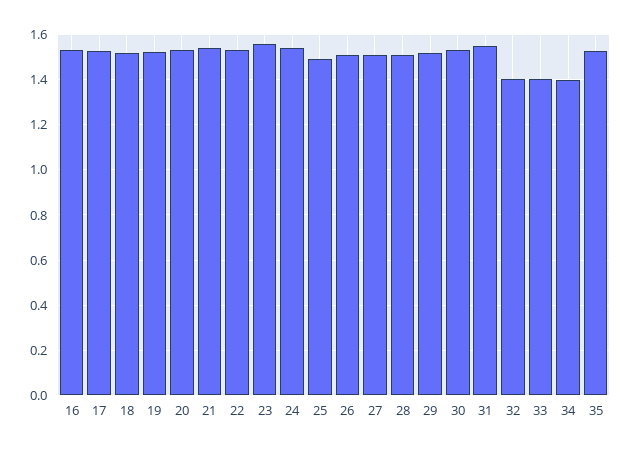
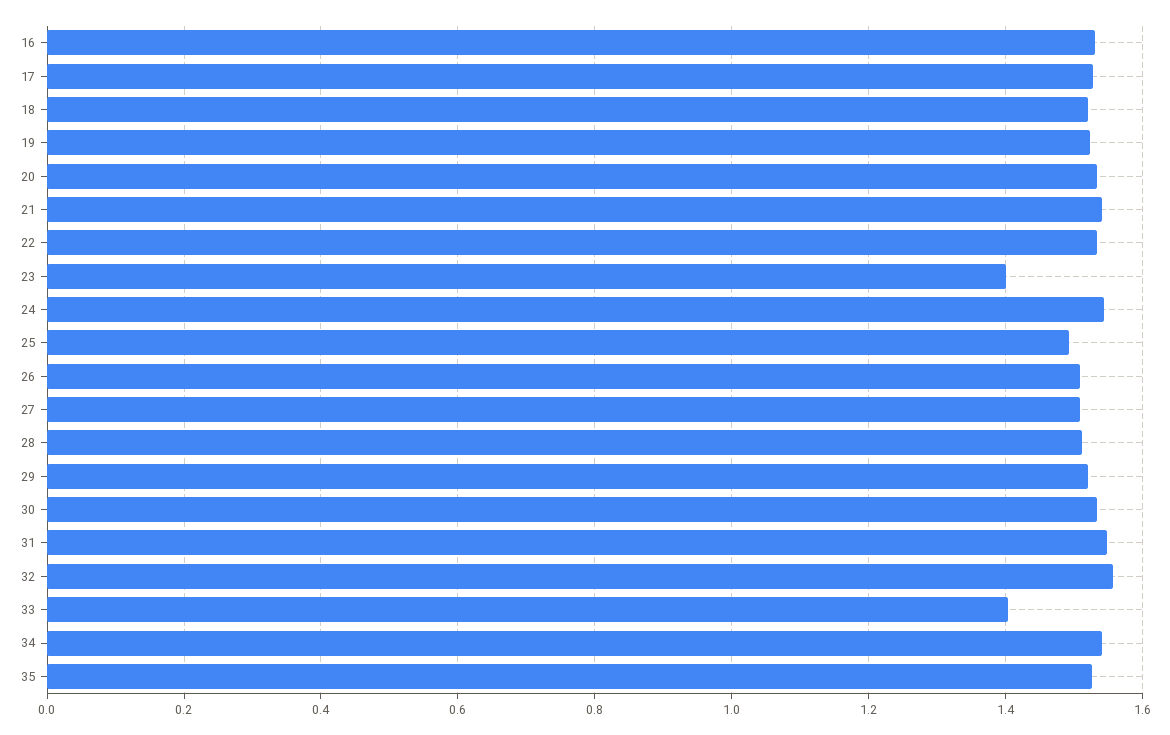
23: 1.55 -> 1.4
32: 1.4 -> 1.56
34: 1.4 -> 1.54

